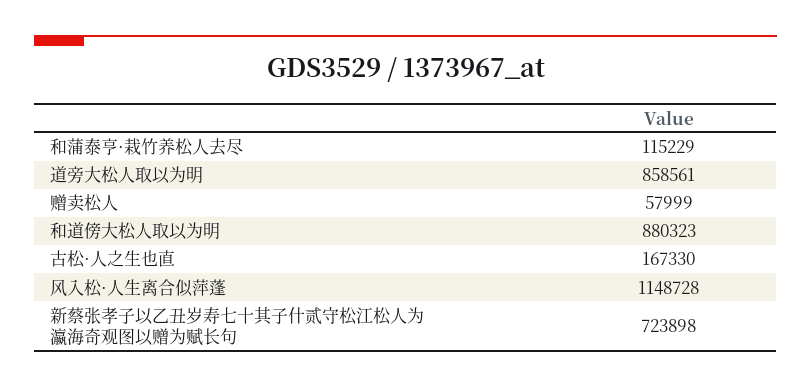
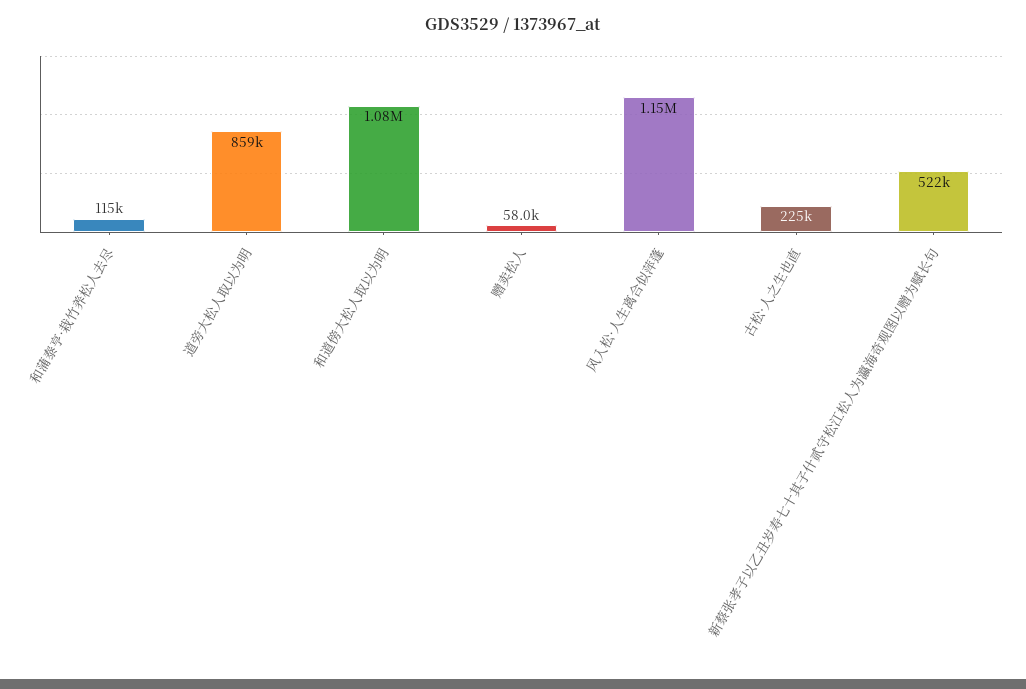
和道傍大松人取以为明: 880323 -> 1080000
古松·人之生也直: 167330 -> 225000
新蔡张孝子以乙丑岁寿七十其子什贰守松江松人为瀛海奇观图以赠为赋长句: 723898 -> 522000

